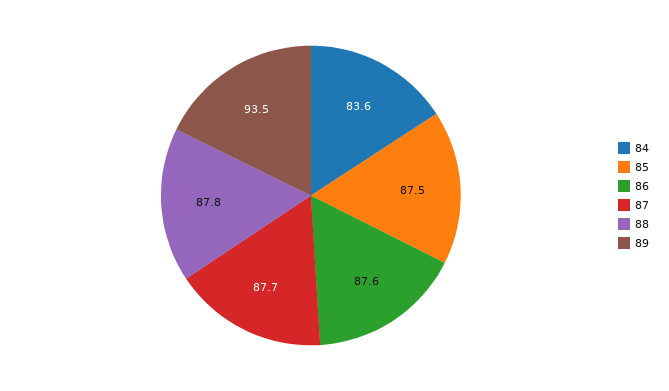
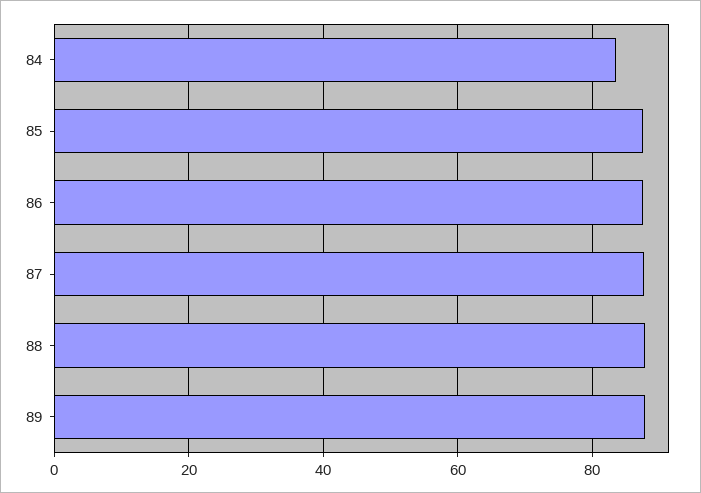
89: 93.5 -> 88

